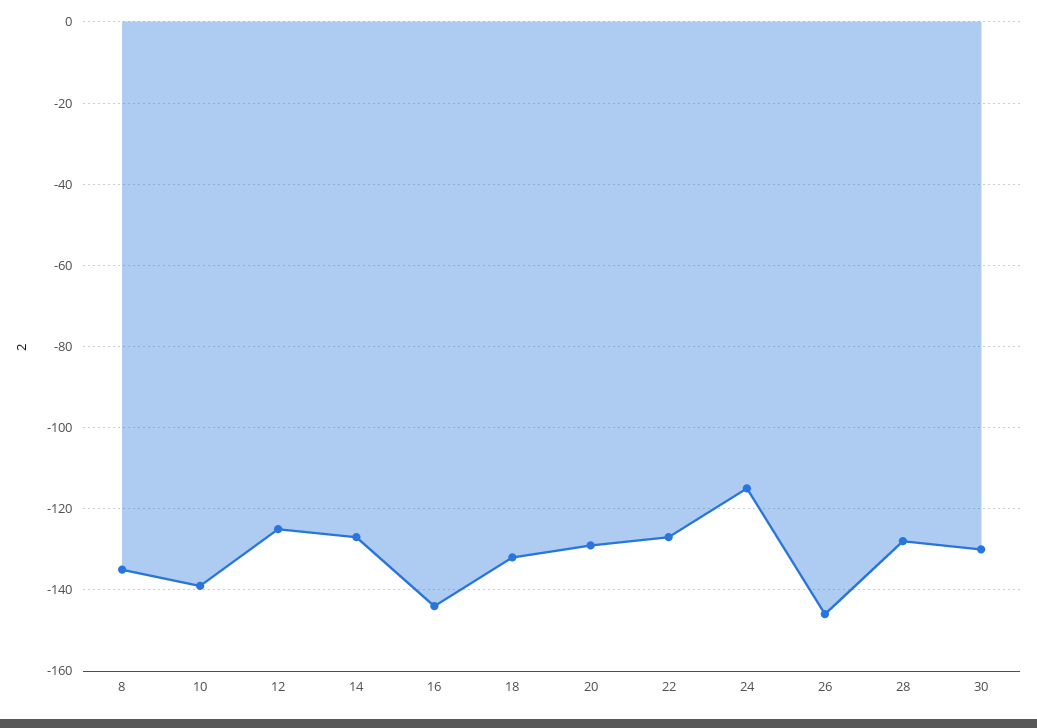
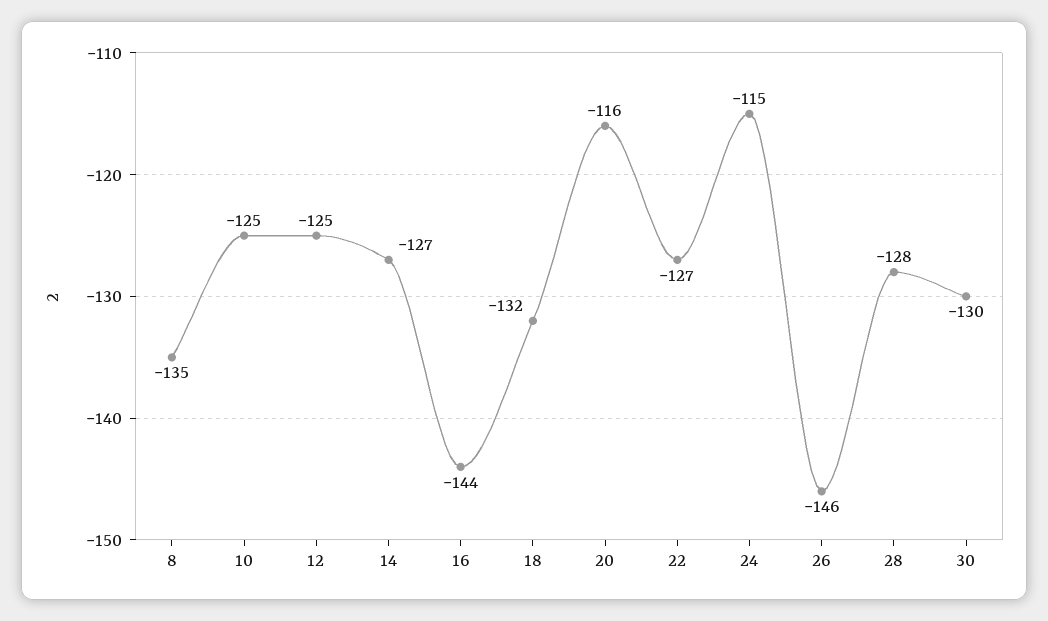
10: -140 -> -125
20: -130 -> -116

